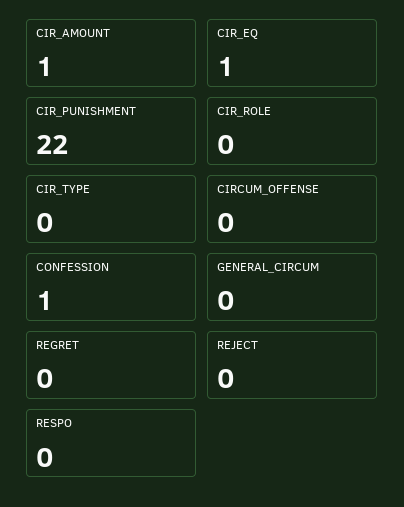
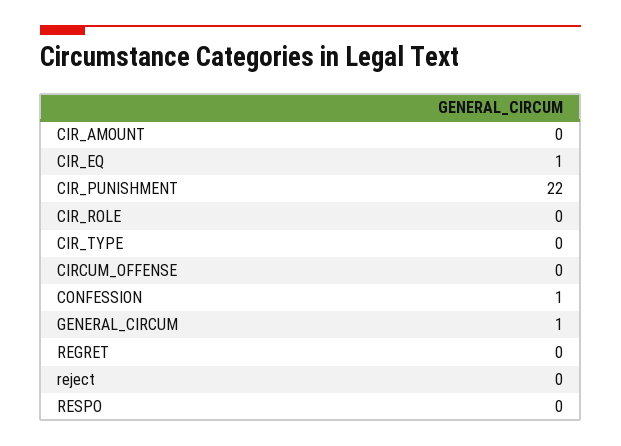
CIR_AMOUNT: 1 -> 0
GENERAL_CIRCUM: 0 -> 1

